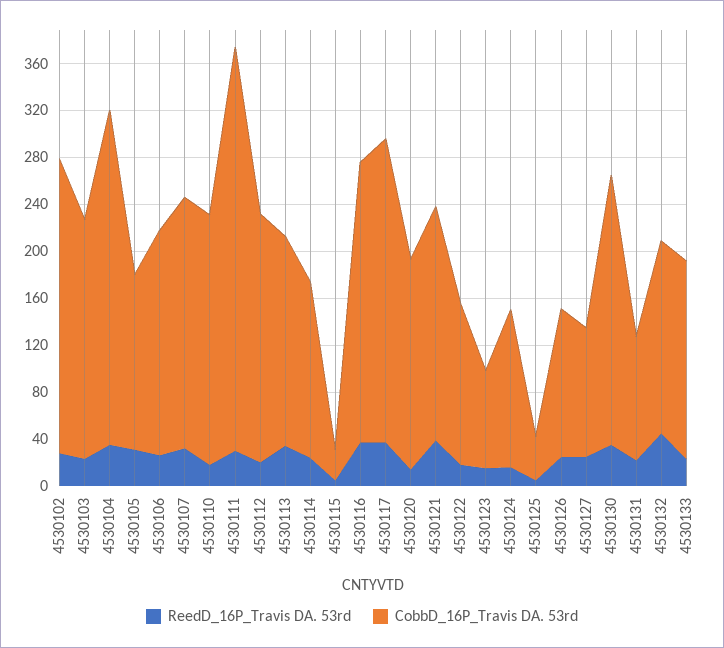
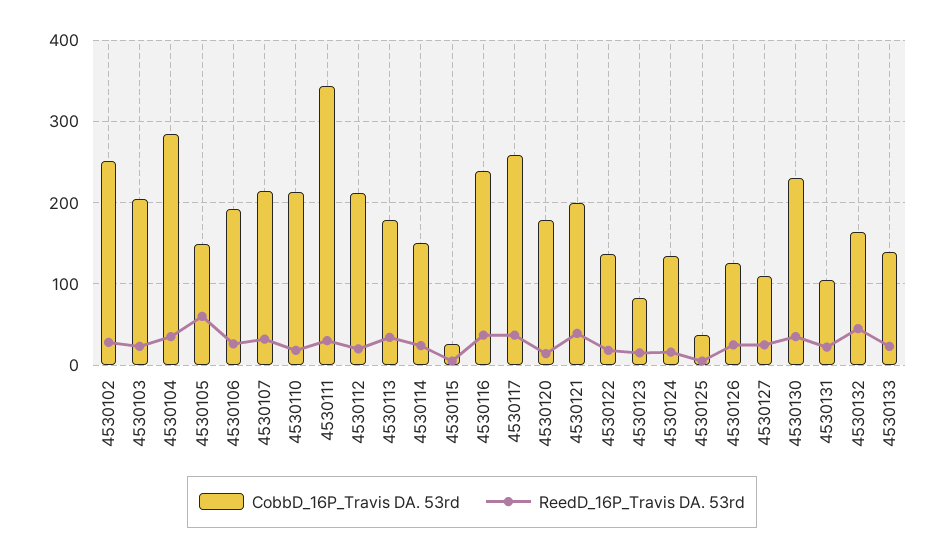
ReedD_16P_Travis DA. 53rd, 4530105: 30 -> 60
CobbD_16P_Travis DA. 53rd, 4530133: 170 -> 140

